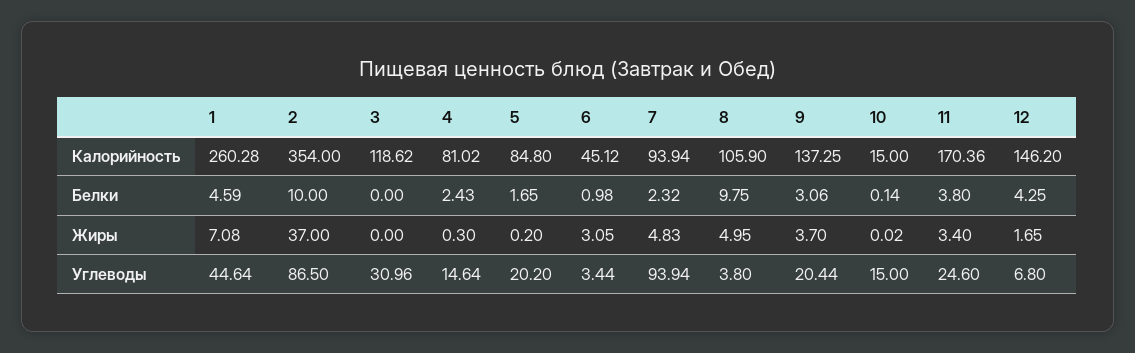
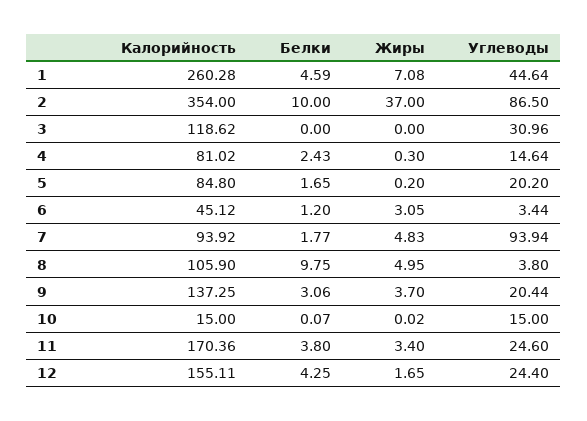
7, Калорийность: 93.94 -> 93.92
12, Калорийность: 146.2 -> 155.11
6, Белки: 0.98 -> 1.2
7, Белки: 2.32 -> 1.77
10, Белки: 0.14 -> 0.07
12, Углеводы: 6.8 -> 24.4

